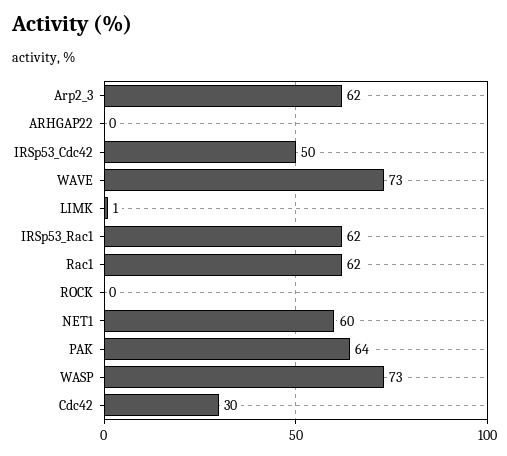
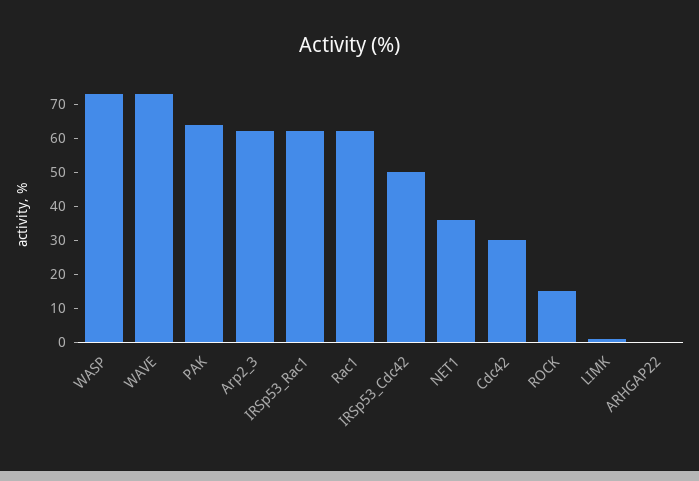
ROCK: 0 -> 15
NET1: 60 -> 35

